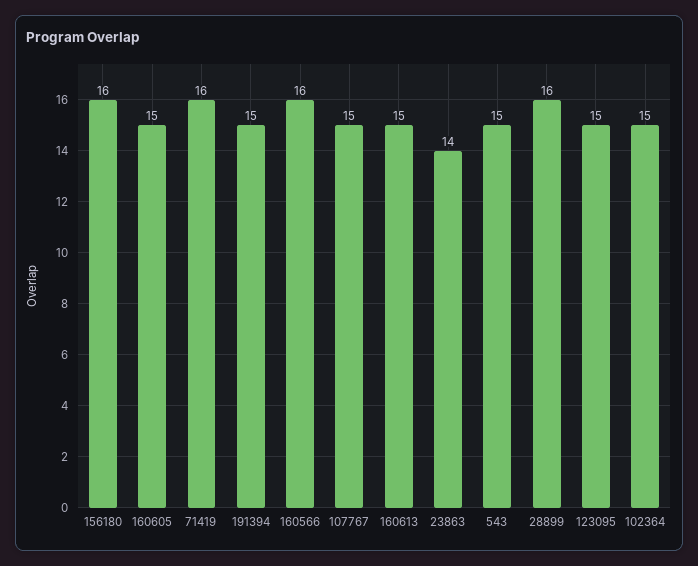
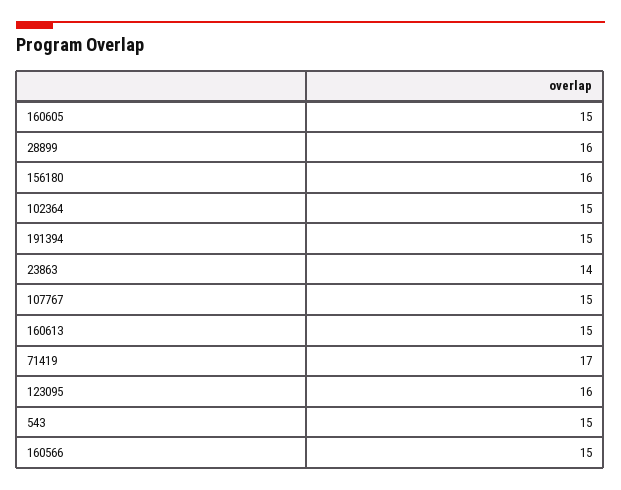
71419: 16 -> 17
160566: 16 -> 15
123095: 15 -> 16

